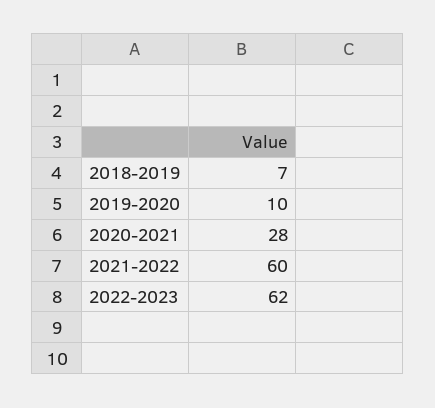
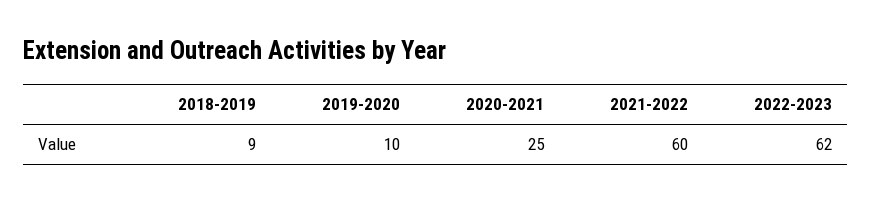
2018-2019: 7 -> 9
2020-2021: 28 -> 25

